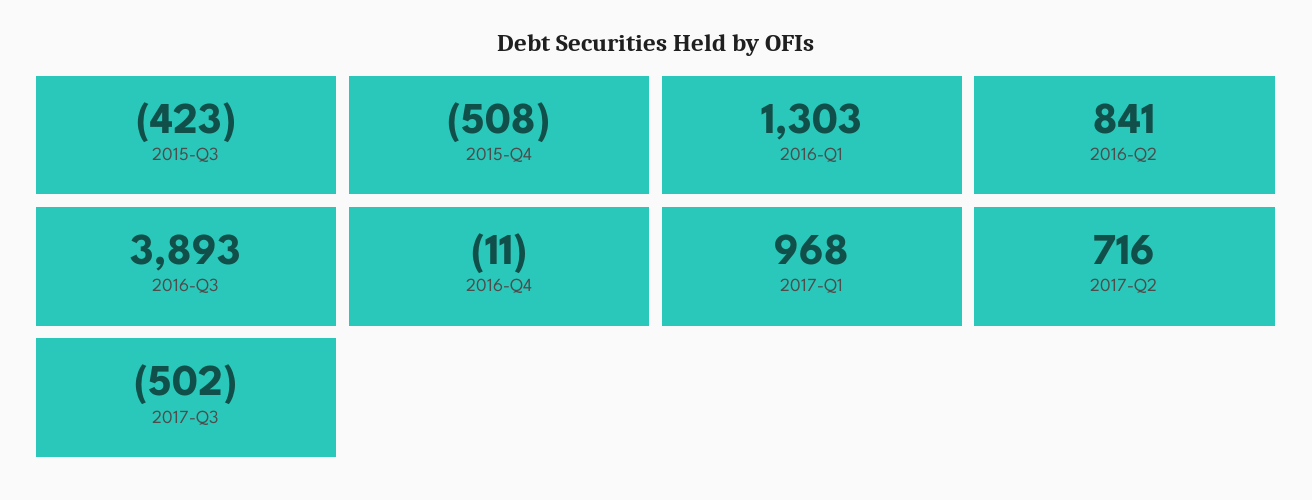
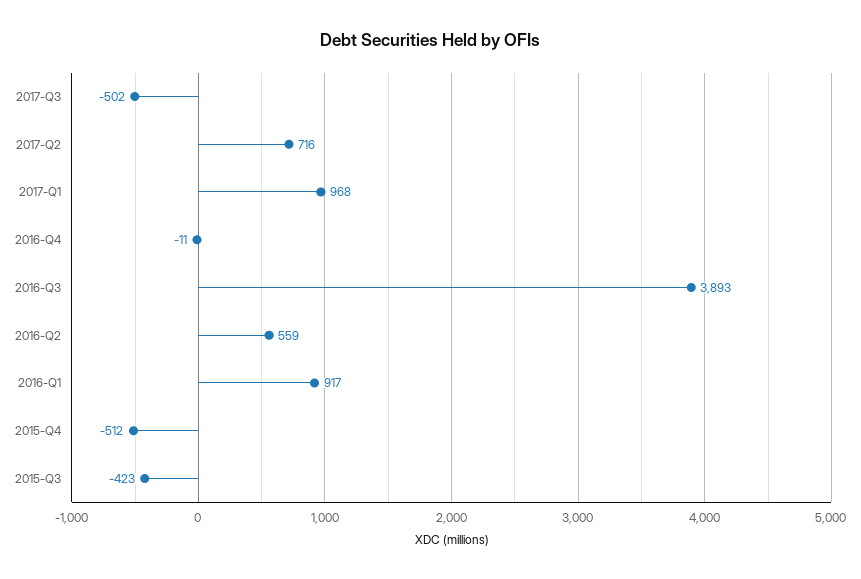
2015-Q4: -508 -> -512
2016-Q1: 1303 -> 917
2016-Q2: 841 -> 559

